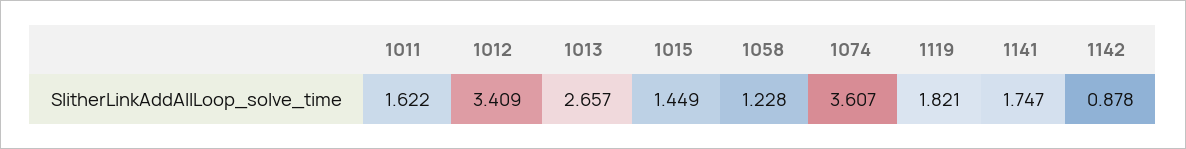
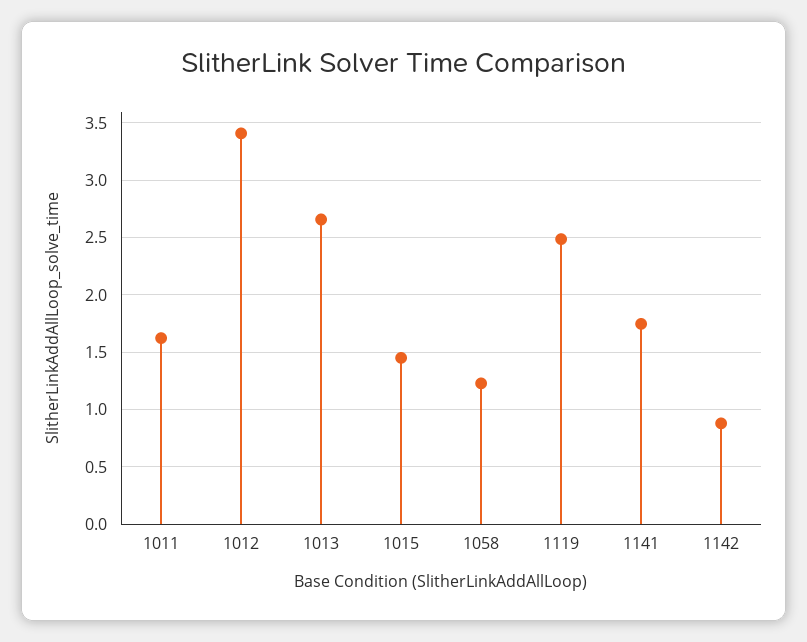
1074: 3.607 -> none
1119: 1.821 -> 2.5

